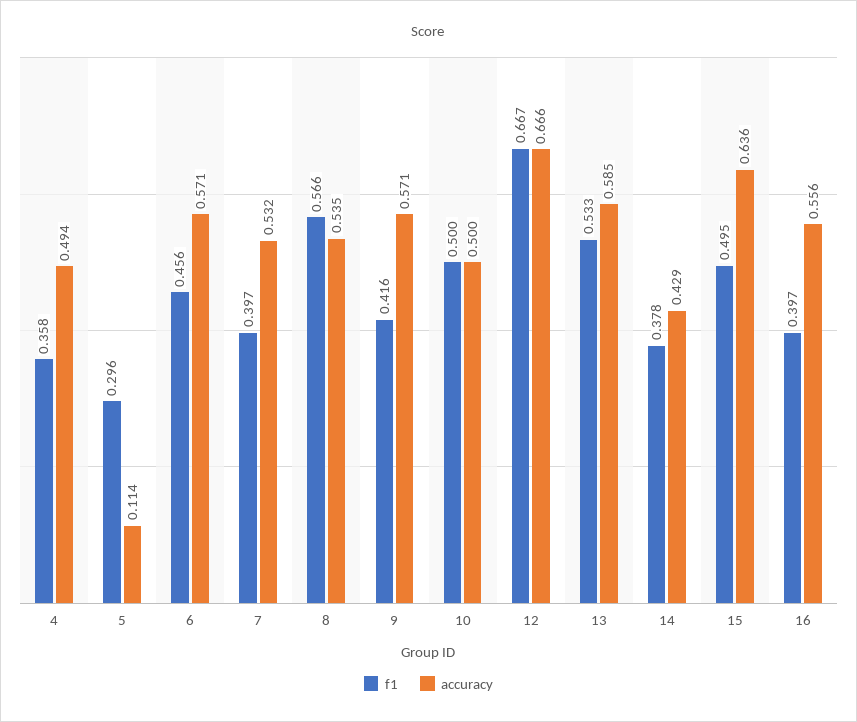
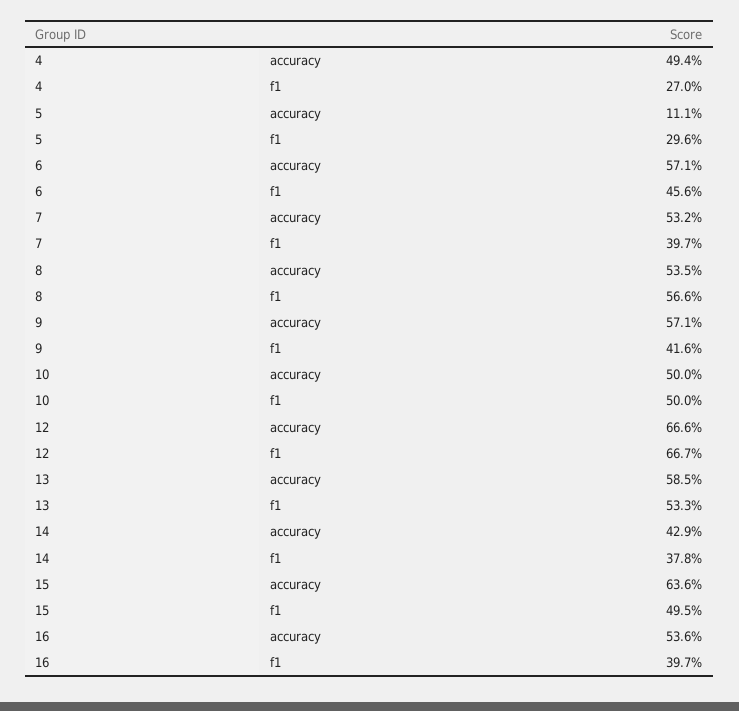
f1, 4: 0.358 -> 0.27
accuracy, 5: 0.114 -> 0.111
accuracy, 16: 0.556 -> 0.536

